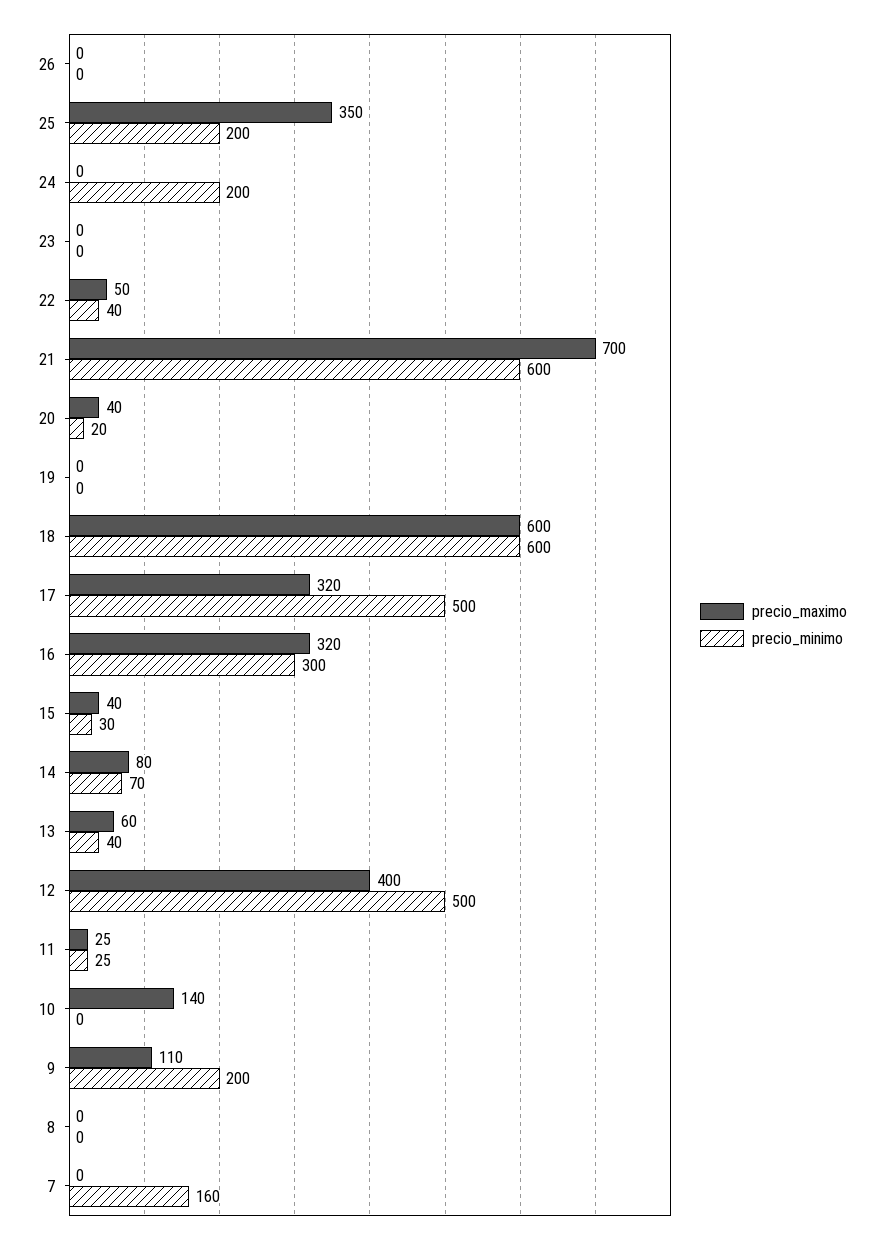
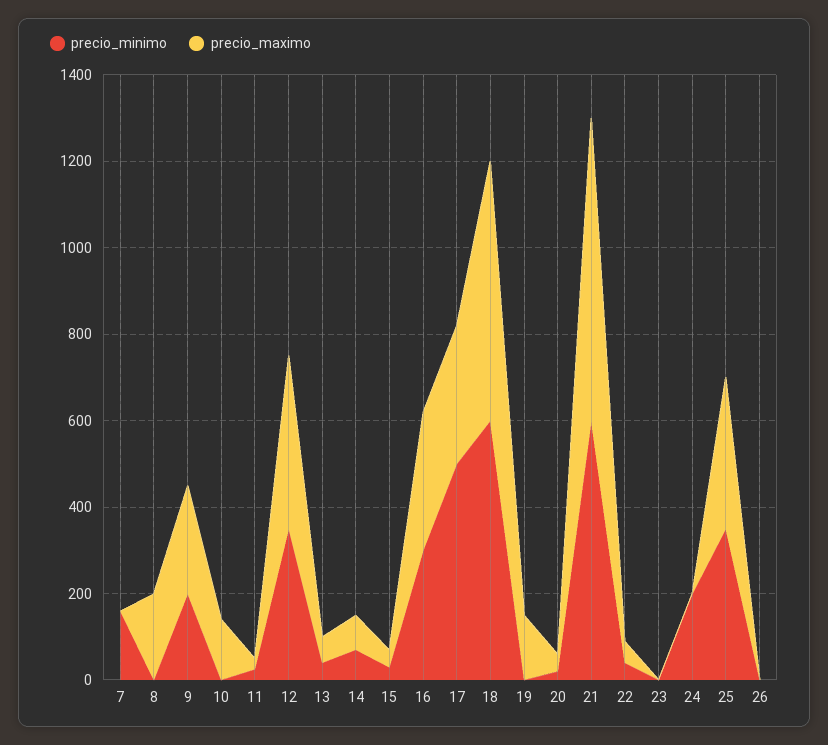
precio_minimo, 25: 200 -> 350
precio_maximo, 19: 0 -> 150
precio_minimo, 12: 500 -> 350
precio_maximo, 9: 110 -> 250
precio_maximo, 8: 0 -> 200

